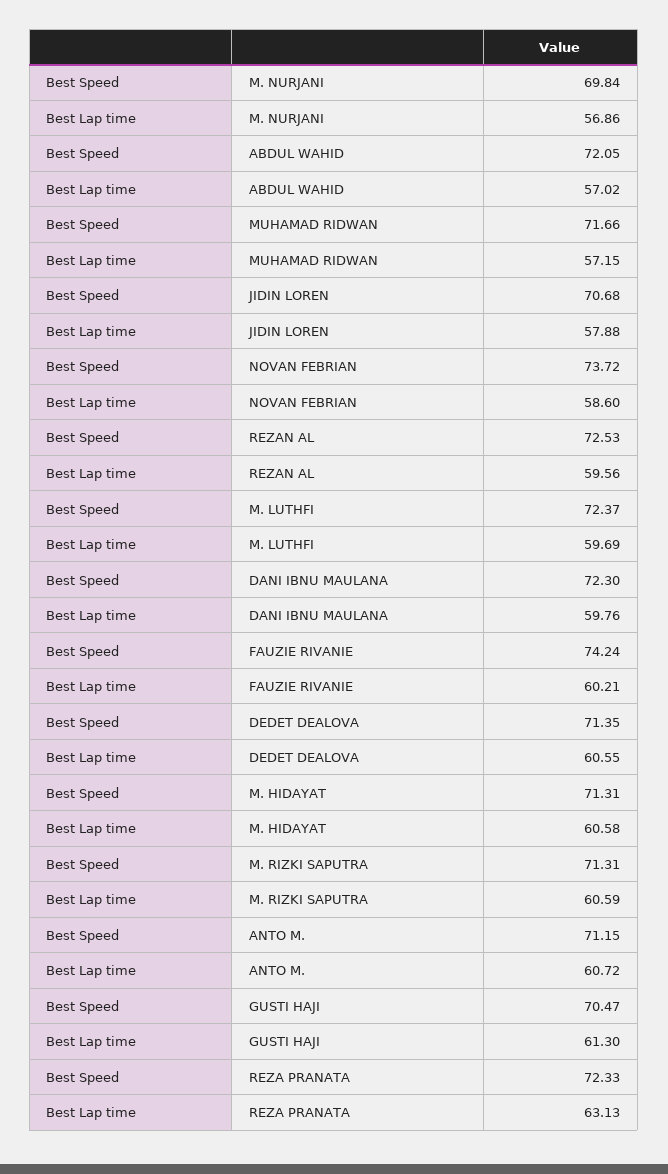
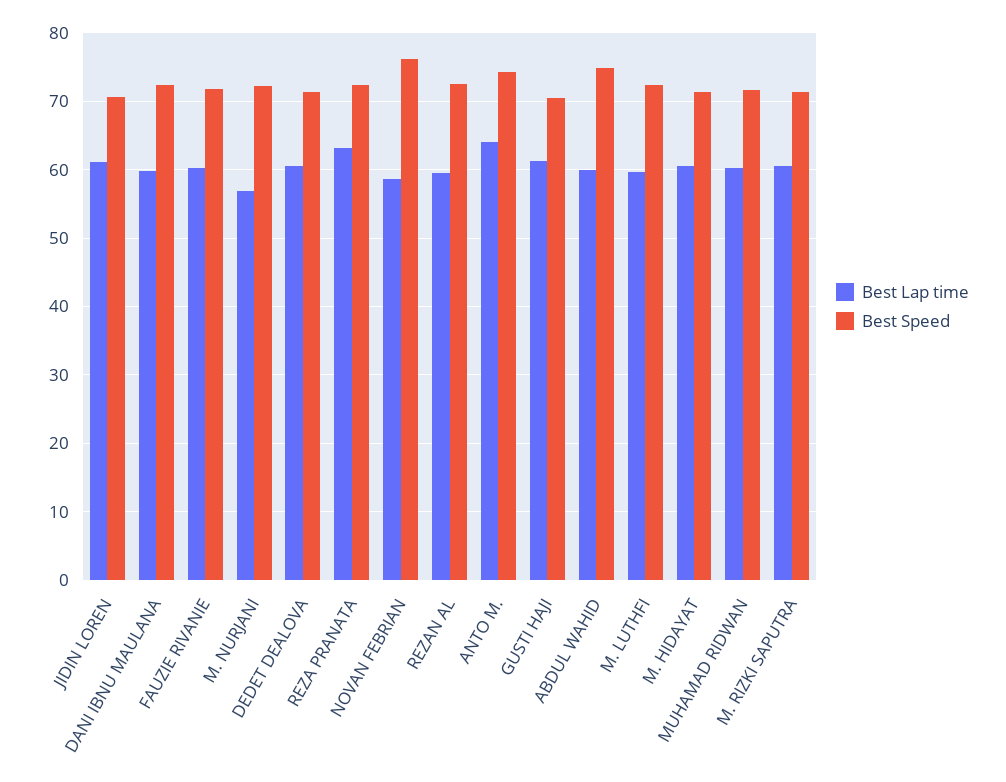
Best Speed, M. NURJANI: 69.84 -> 72
Best Speed, ABDUL WAHID: 72.05 -> 75
Best Lap time, ABDUL WAHID: 57.02 -> 60
Best Lap time, MUHAMAD RIDWAN: 57.15 -> 60
Best Lap time, JIDIN LOREN: 57.88 -> 61
Best Speed, NOVAN FEBRIAN: 73.72 -> 76
Best Speed, FAUZIE RIVANIE: 74.24 -> 72
Best Speed, ANTO M.: 71.15 -> 74
Best Lap time, ANTO M.: 60.72 -> 64

